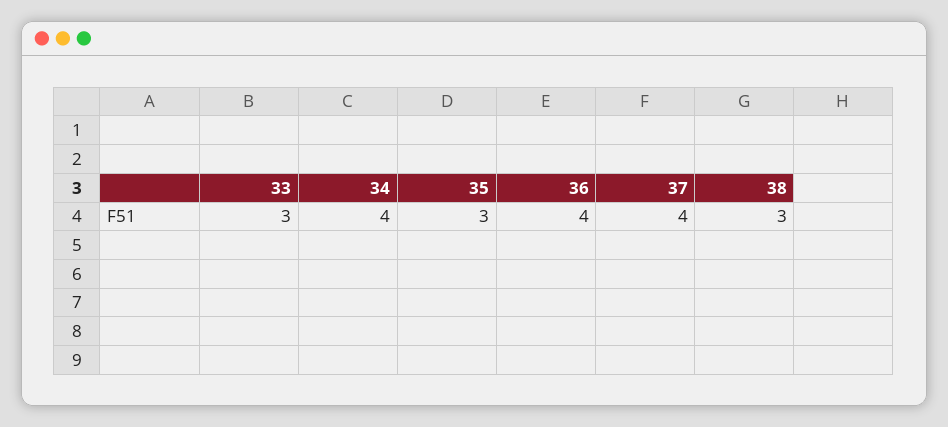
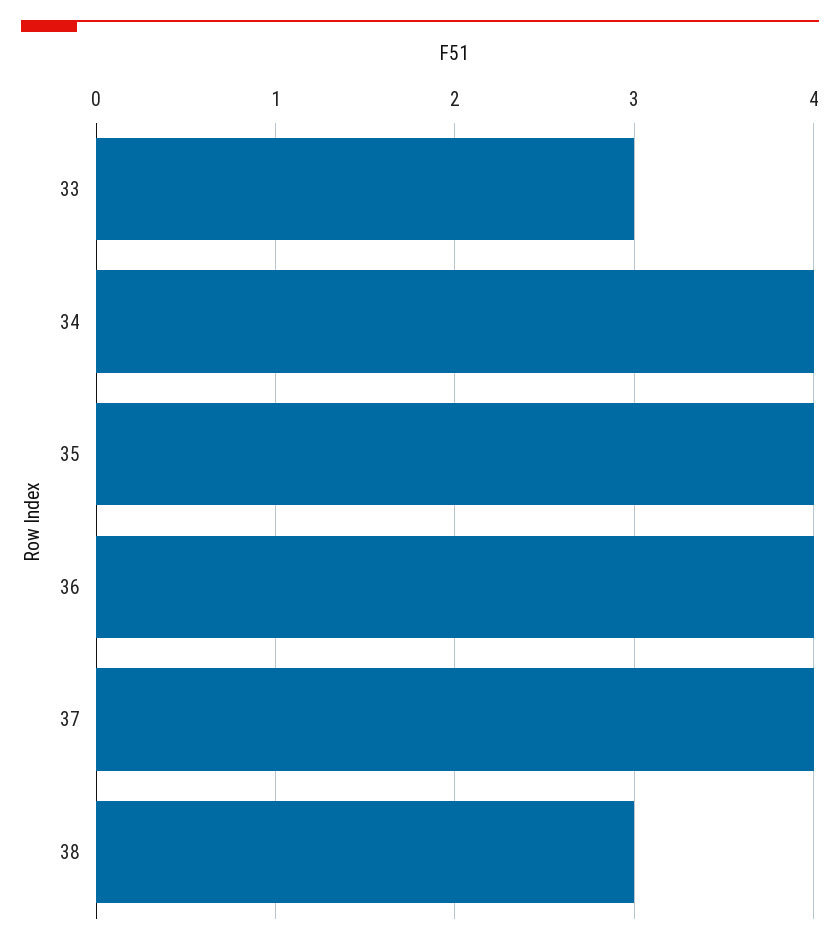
35: 3 -> 4

